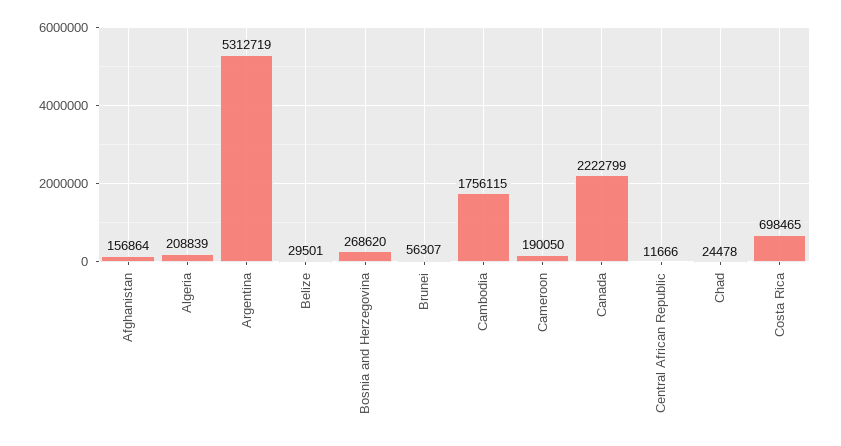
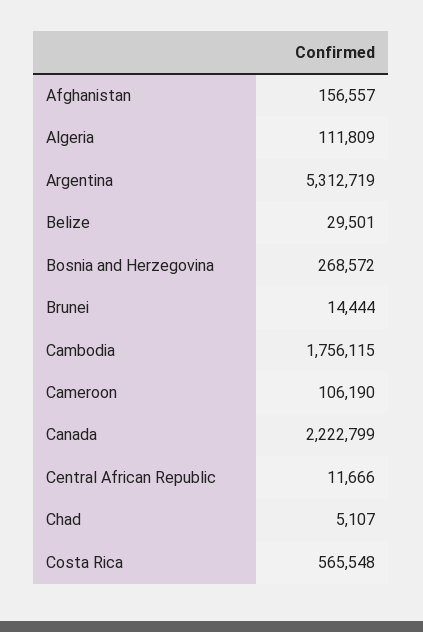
Afghanistan: 156864 -> 156557
Algeria: 208839 -> 111809
Bosnia and Herzegovina: 268620 -> 268572
Brunei: 56307 -> 14444
Cameroon: 190050 -> 106190
Chad: 24478 -> 5107
Costa Rica: 698465 -> 565548

